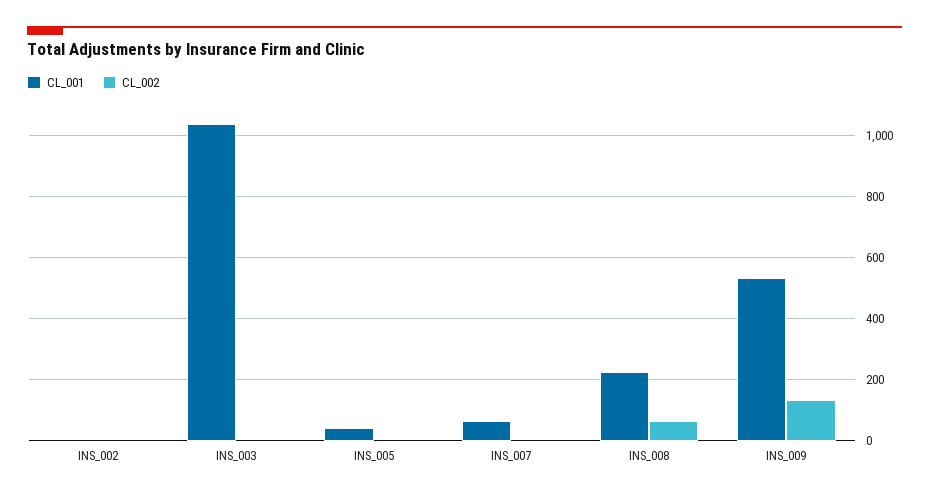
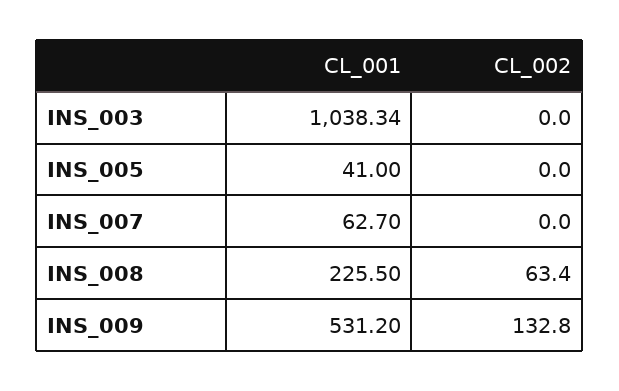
CL_001, INS_002: 0 -> none
CL_002, INS_002: 0 -> none

